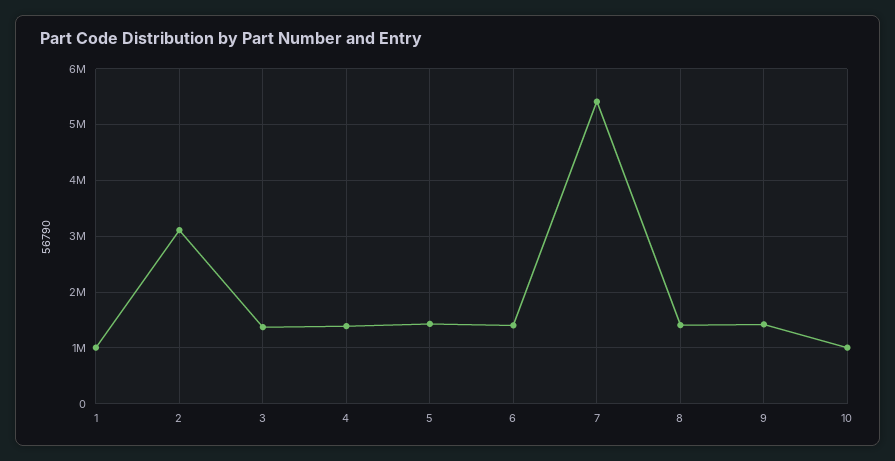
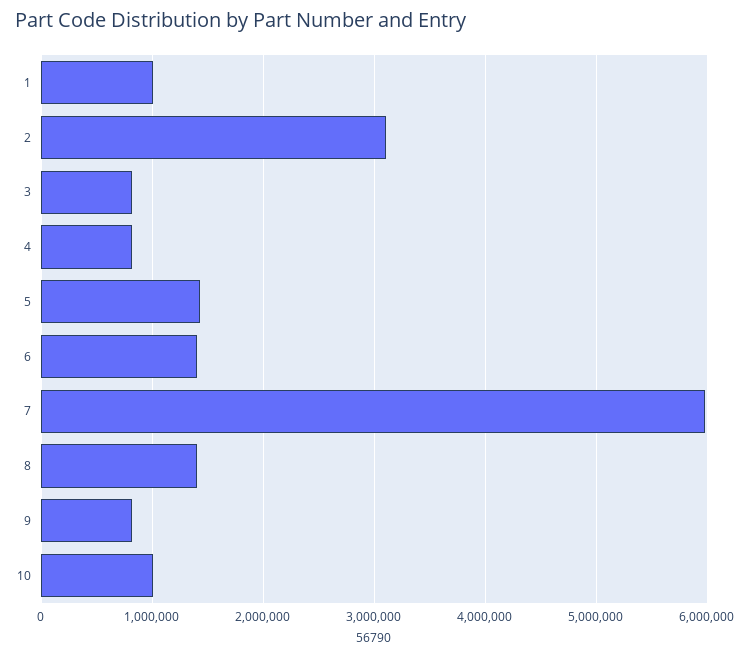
3: 1400000 -> 800000
4: 1400000 -> 800000
7: 5400000 -> 6000000
9: 1400000 -> 800000

